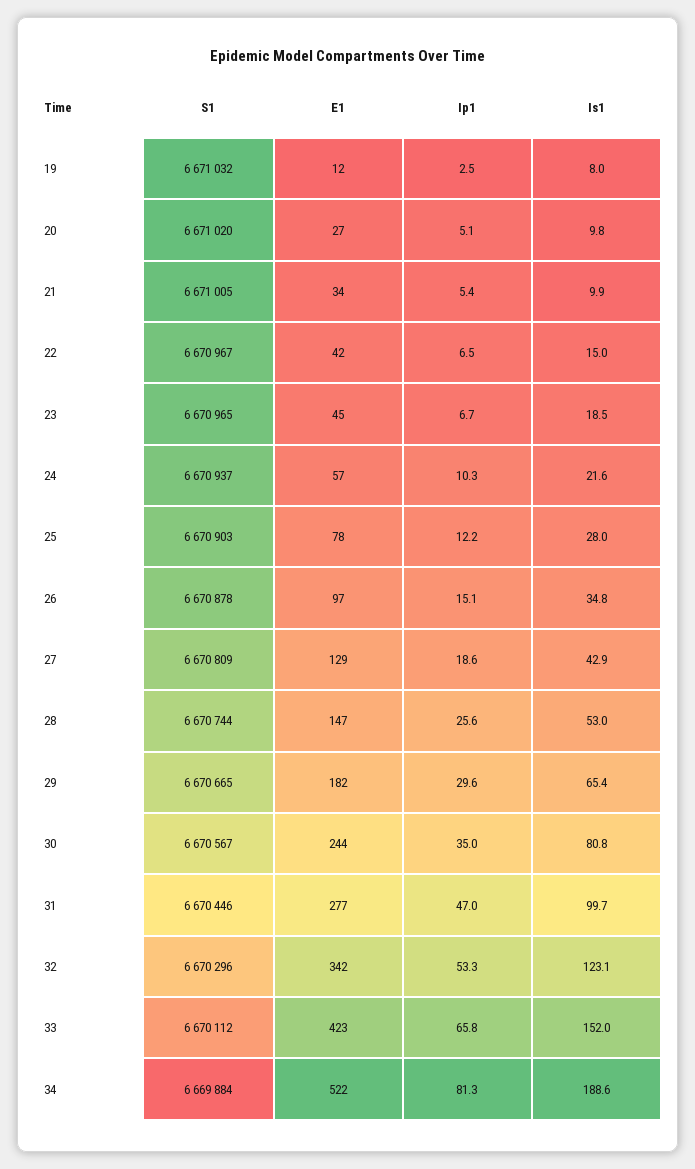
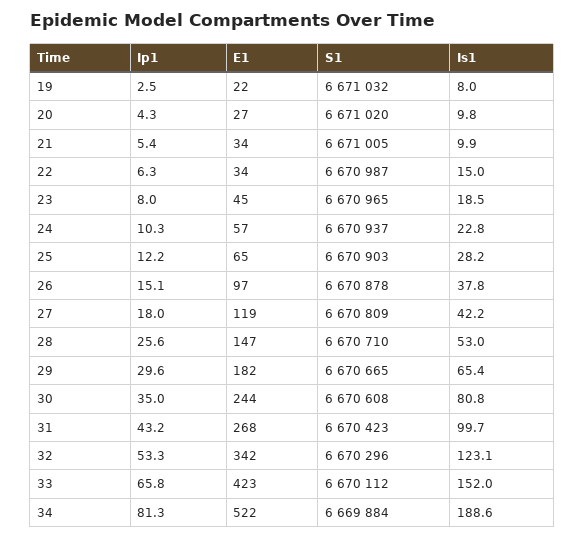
E1, 19: 12 -> 22
Ip1, 20: 5.1 -> 4.3
S1, 22: 6670967 -> 6670987
E1, 22: 42 -> 34
Ip1, 22: 6.5 -> 6.3
Ip1, 23: 6.7 -> 8
Is1, 24: 21.6 -> 22.8
E1, 25: 78 -> 65
Is1, 25: 28 -> 28.2
Is1, 26: 34.8 -> 37.8
E1, 27: 129 -> 119
Ip1, 27: 18.6 -> 18
Is1, 27: 42.9 -> 42.2
S1, 28: 6670744 -> 6670710
S1, 30: 6670567 -> 6670608
S1, 31: 6670446 -> 6670423
E1, 31: 277 -> 268
Ip1, 31: 47 -> 43.2

